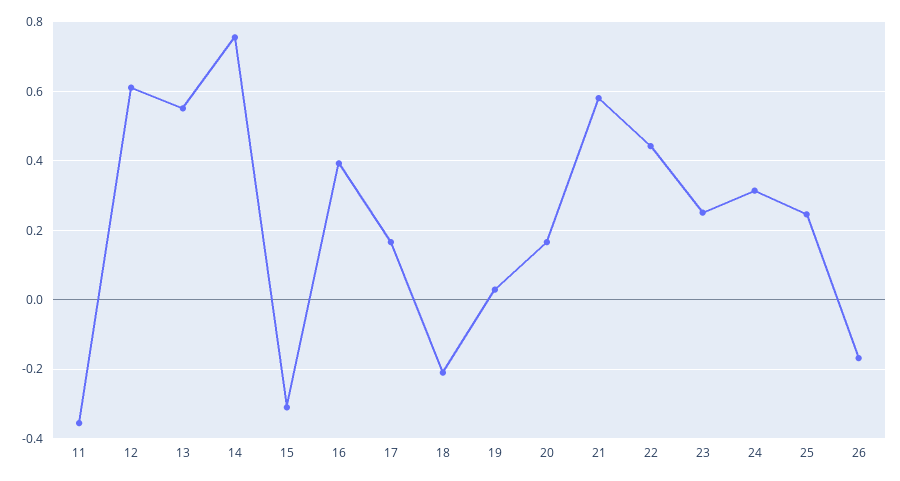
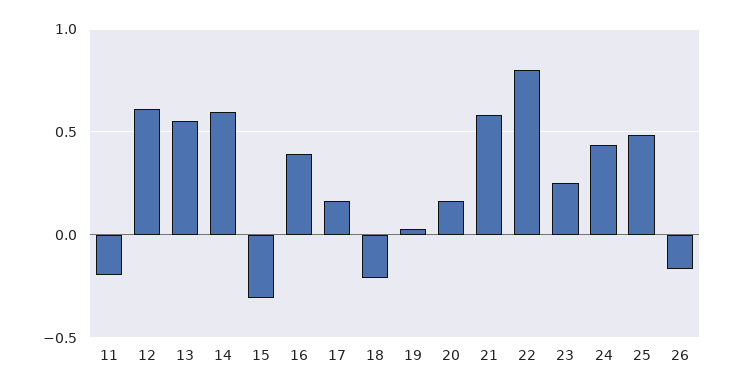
11: -0.36 -> -0.2
14: 0.76 -> 0.6
22: 0.44 -> 0.8
24: 0.32 -> 0.45
25: 0.24 -> 0.5

